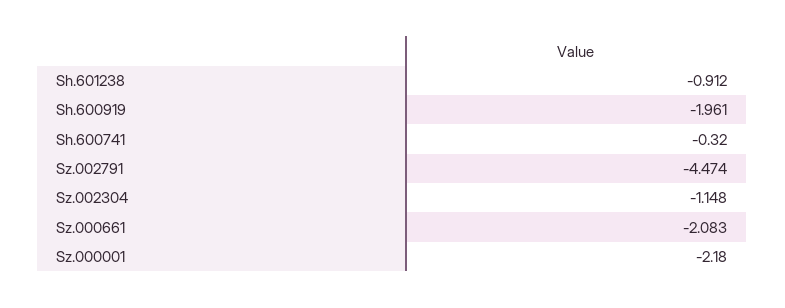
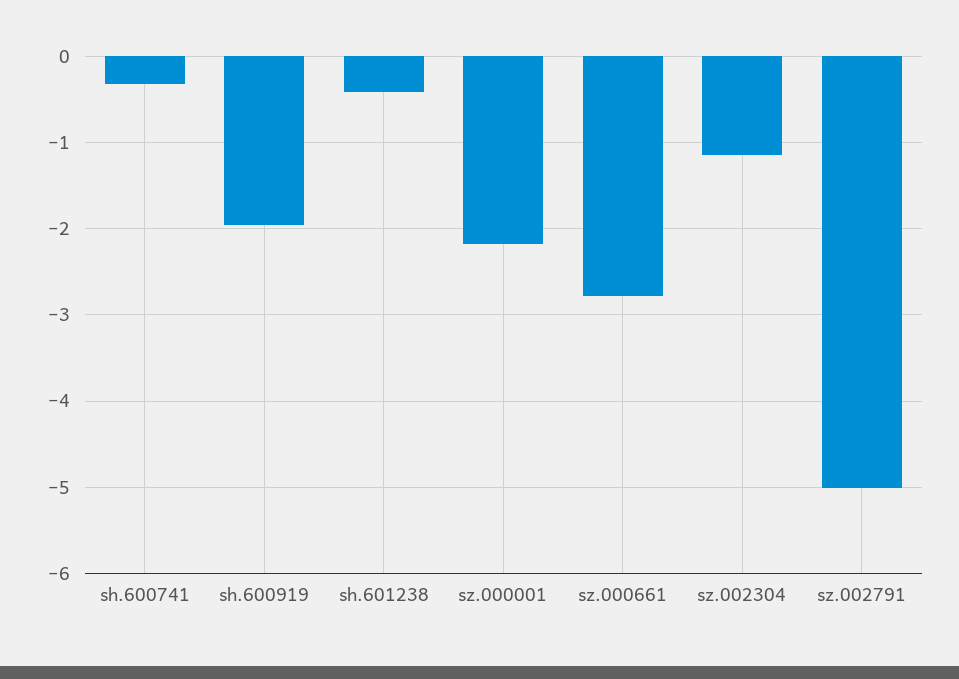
Sh.601238: -0.912 -> -0.4
Sz.002791: -4.474 -> -5
Sz.000661: -2.083 -> -2.8

